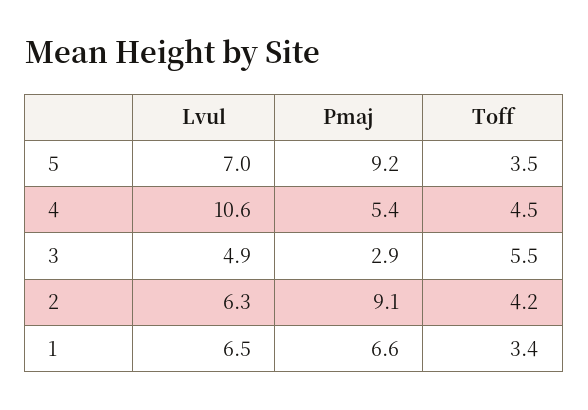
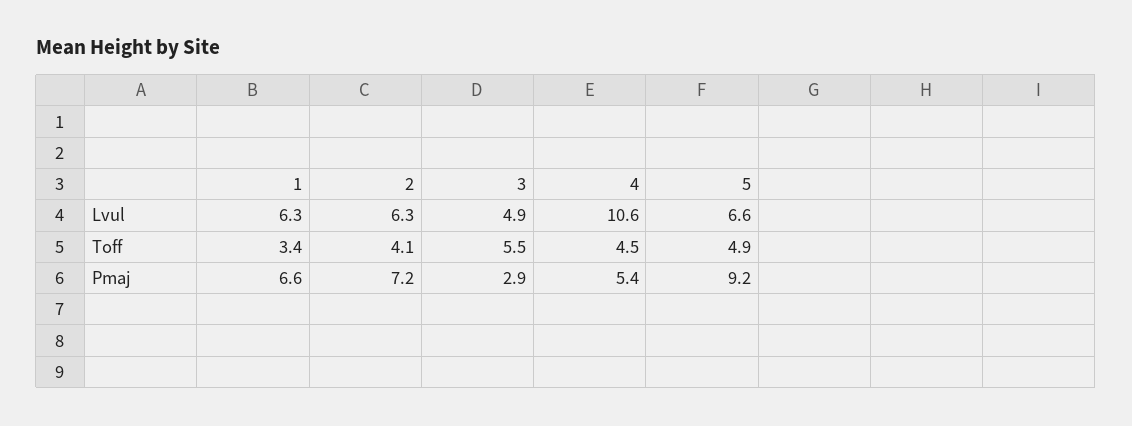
Lvul, 5: 7 -> 6.6
Toff, 5: 3.5 -> 4.9
Pmaj, 2: 9.1 -> 7.2
Toff, 2: 4.2 -> 4.1
Lvul, 1: 6.5 -> 6.3

